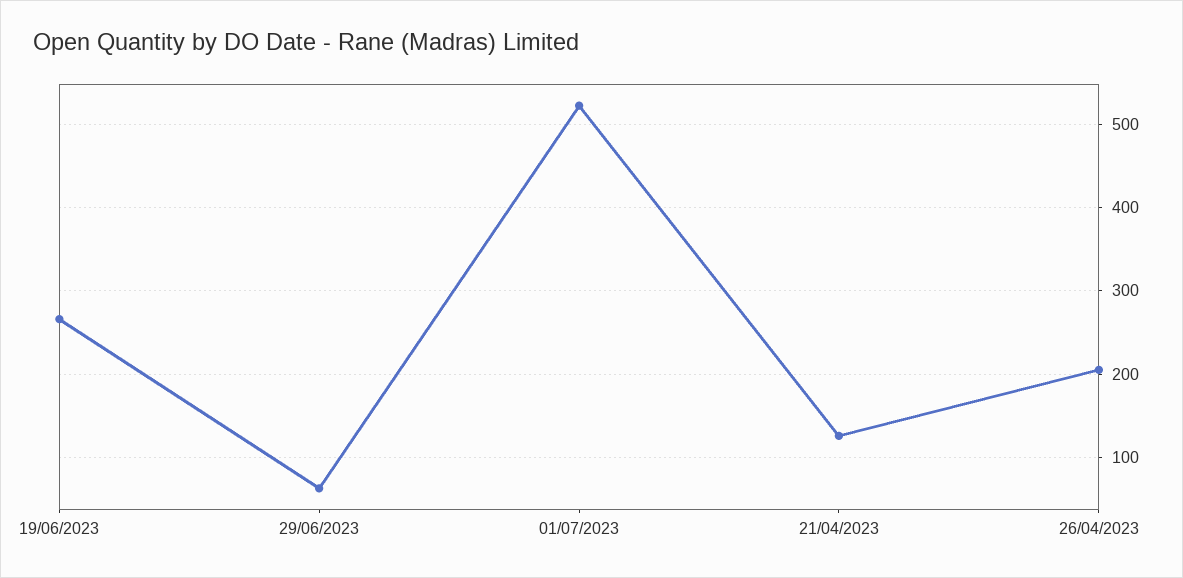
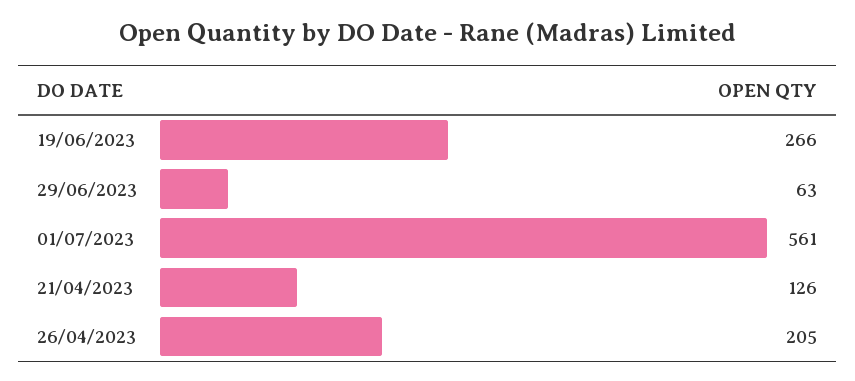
01/07/2023: 520 -> 561

